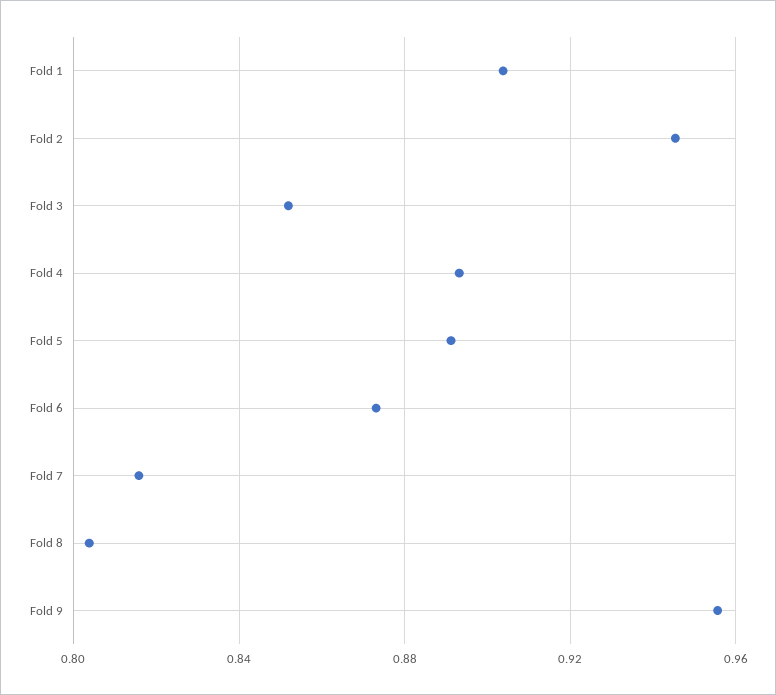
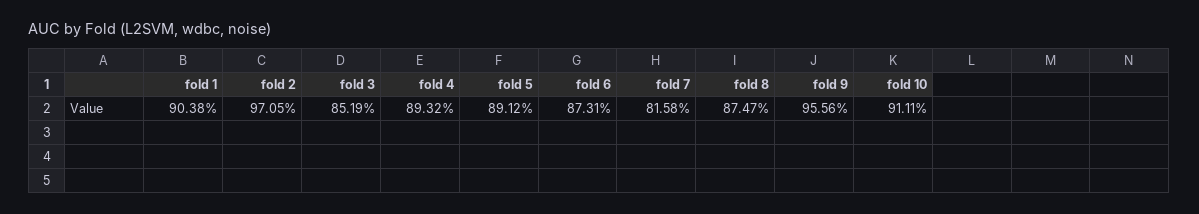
Fold 2: 0.945 -> 0.9705
Fold 8: 0.805 -> 0.8747
fold 10: none -> 0.9111

